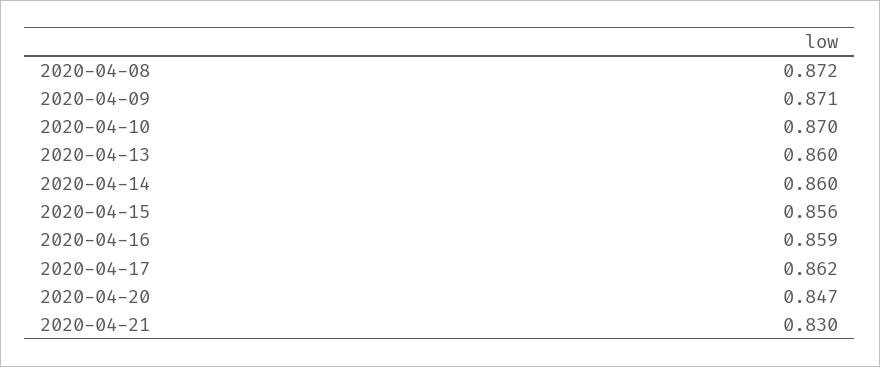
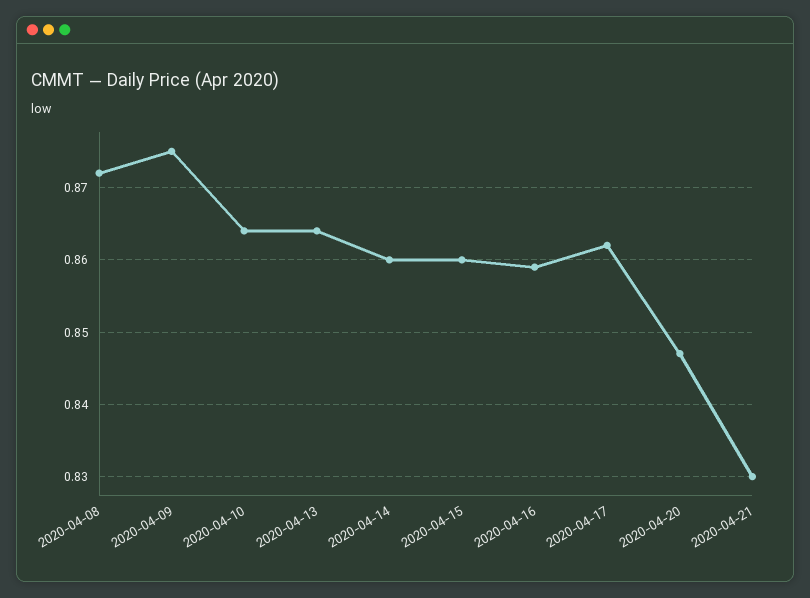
2020-04-09: 0.871 -> 0.875
2020-04-10: 0.87 -> 0.864
2020-04-13: 0.86 -> 0.864
2020-04-15: 0.856 -> 0.86

